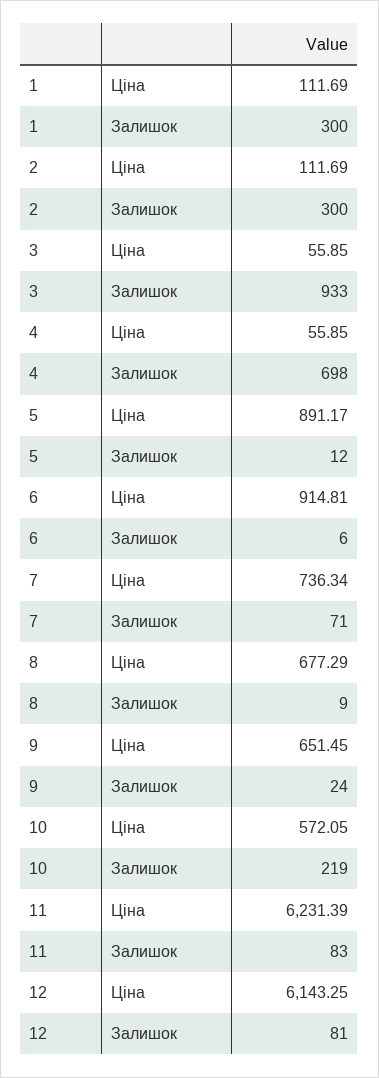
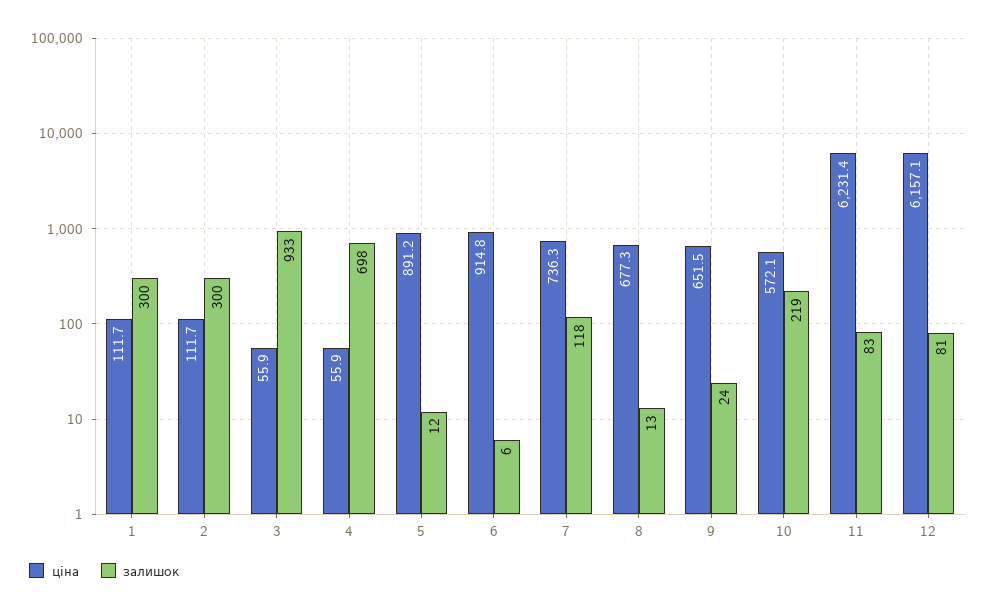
Залишок, 7: 71 -> 118
Залишок, 8: 9 -> 13
Ціна, 12: 6143.25 -> 6157.1

